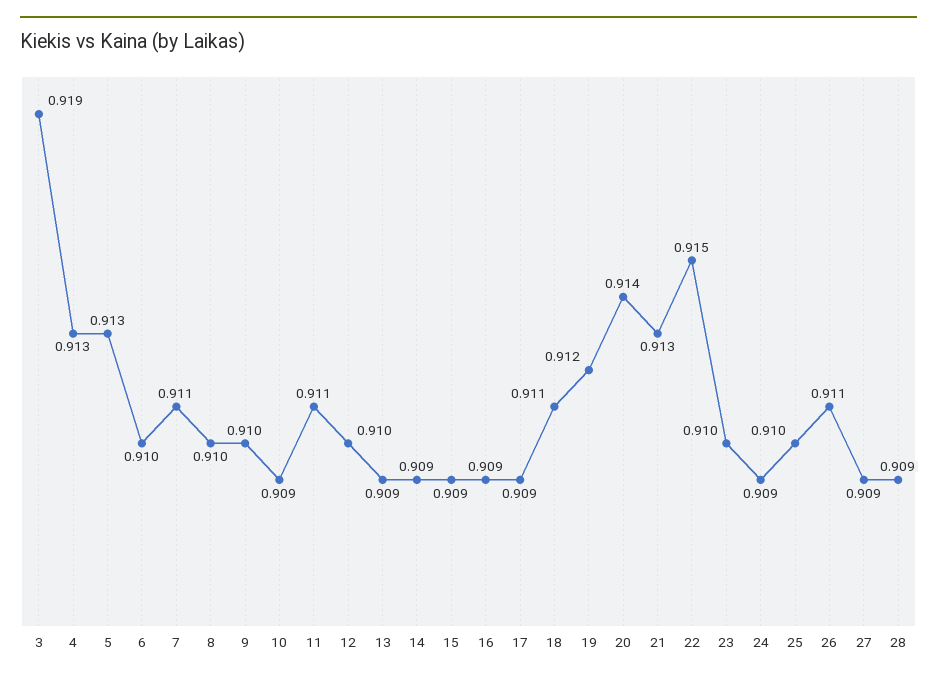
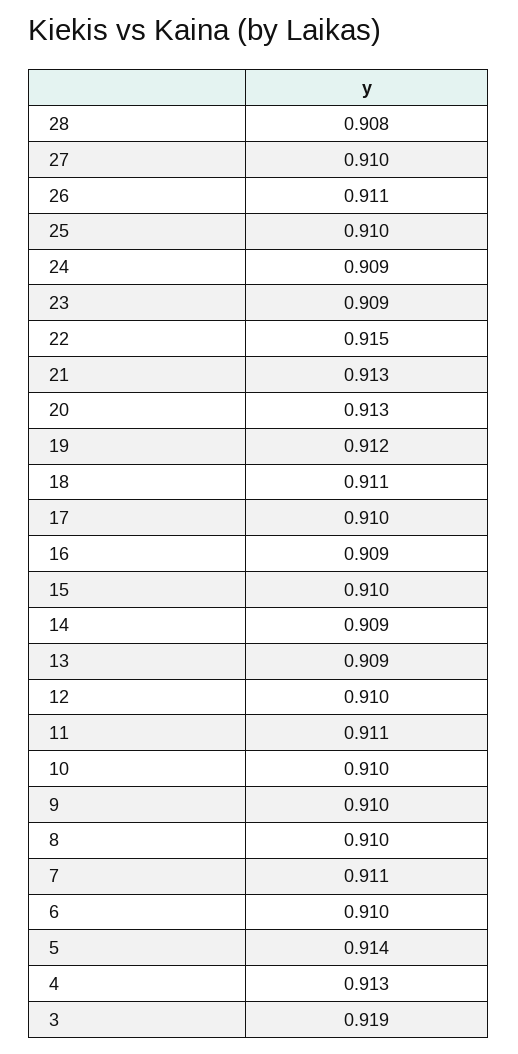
5: 0.913 -> 0.914
10: 0.909 -> 0.91
15: 0.909 -> 0.91
17: 0.909 -> 0.91
20: 0.914 -> 0.913
23: 0.91 -> 0.909
27: 0.909 -> 0.91
28: 0.909 -> 0.908

